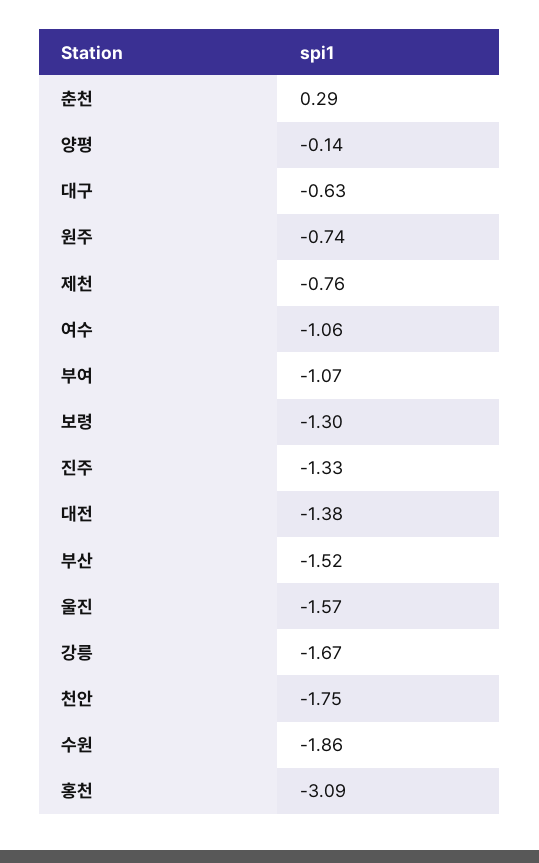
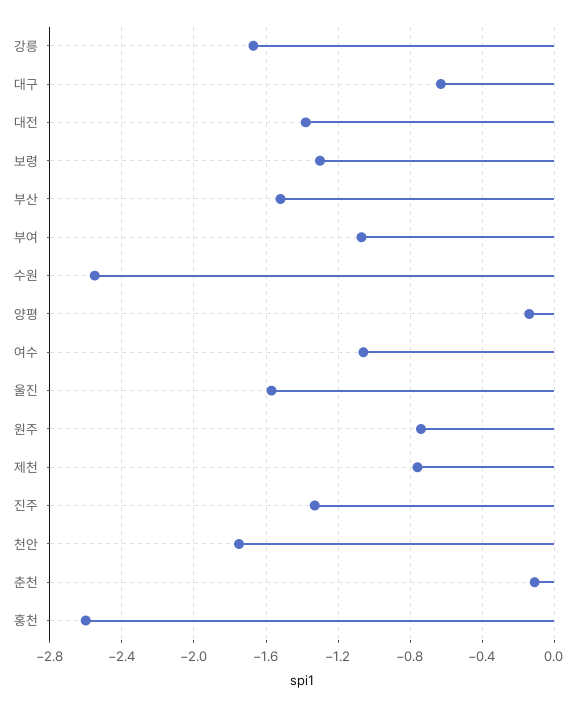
춘천: 0.29 -> -0.1
수원: -1.86 -> -2.55
홍천: -3.09 -> -2.6

